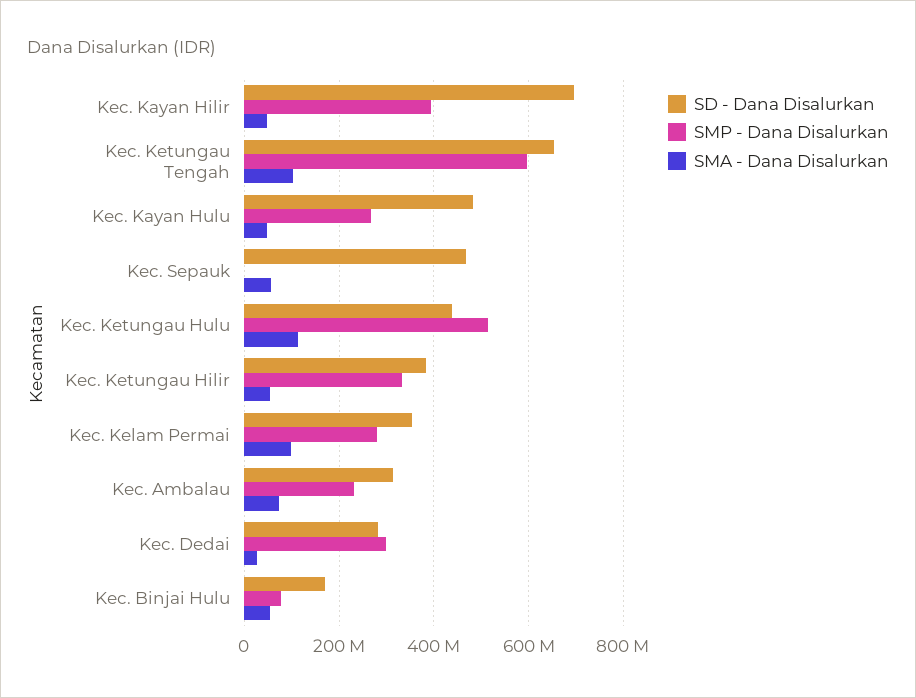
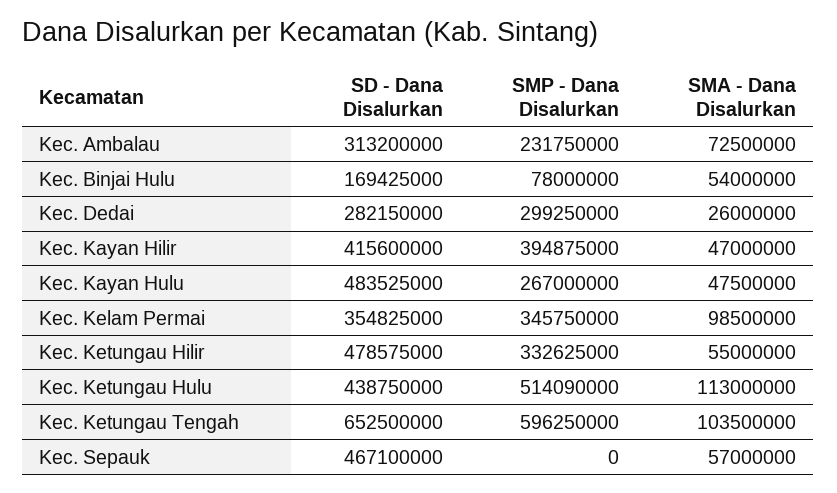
SD - Dana Disalurkan, Kec. Kayan Hilir: 700000000 -> 415600000
SD - Dana Disalurkan, Kec. Ketungau Hilir: 380000000 -> 478575000
SMP - Dana Disalurkan, Kec. Kelam Permai: 280000000 -> 345750000

